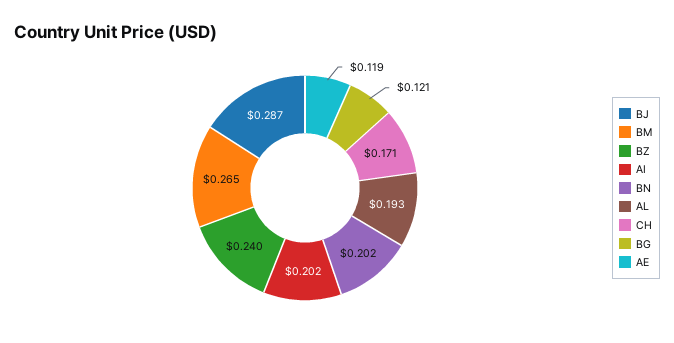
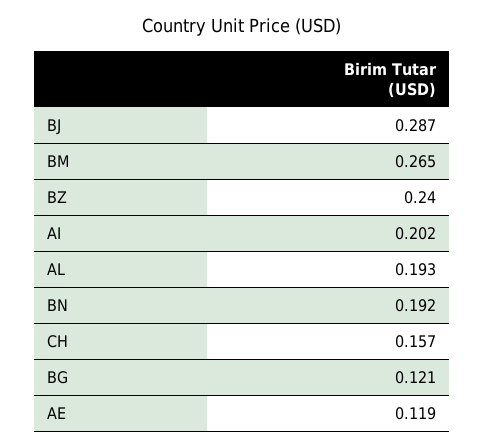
BN: 0.202 -> 0.192
CH: 0.171 -> 0.157

